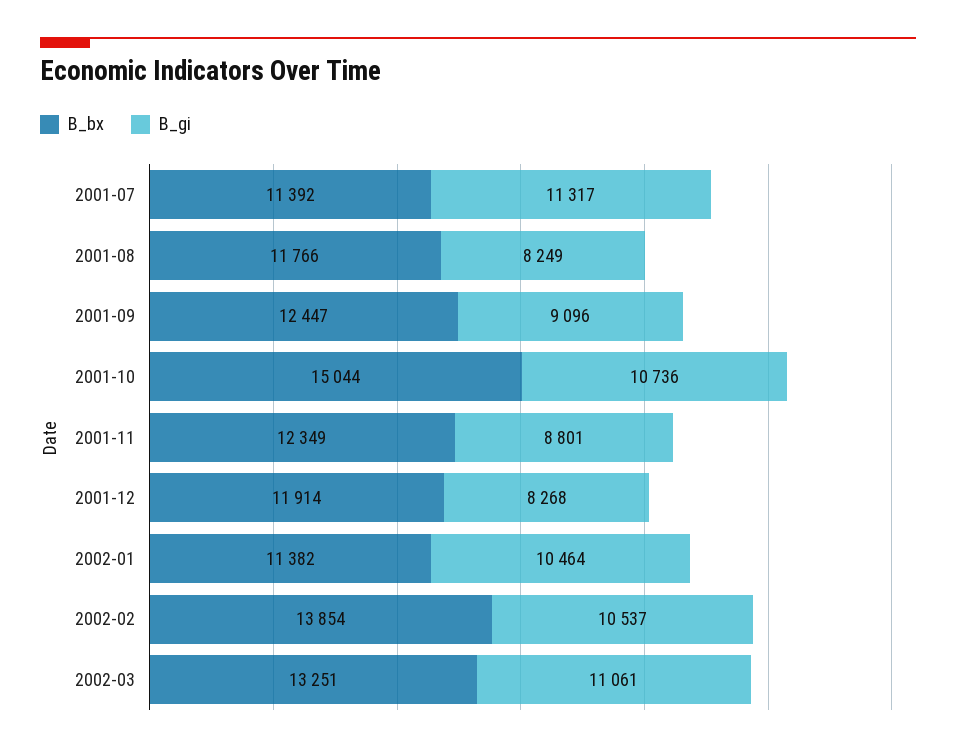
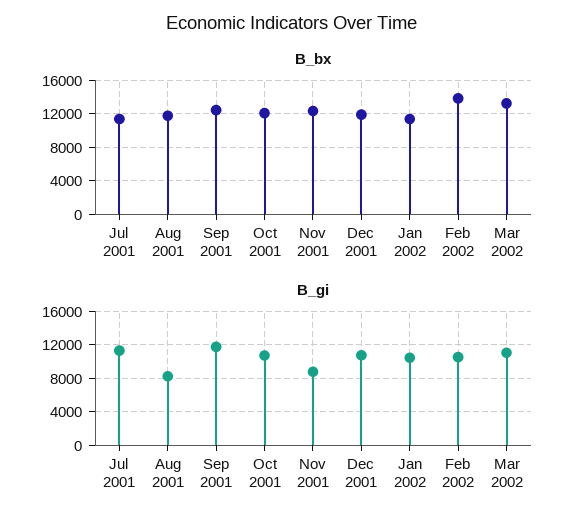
B_gi, 2001-09: 9096 -> 12000
B_bx, 2001-10: 15044 -> 12000
B_gi, 2001-12: 8268 -> 11000

